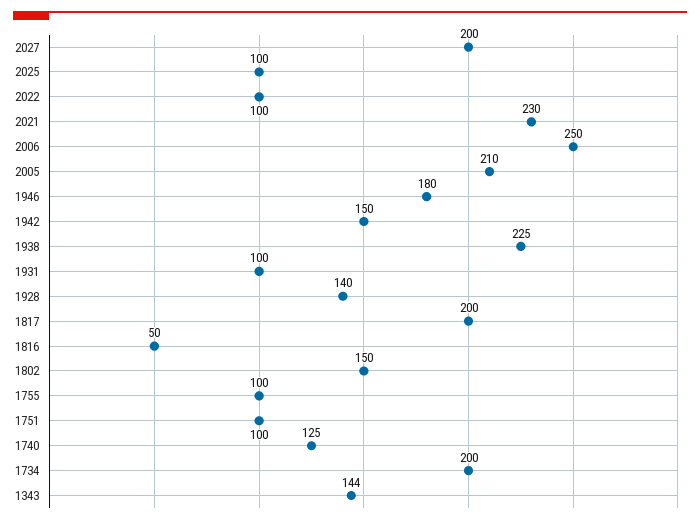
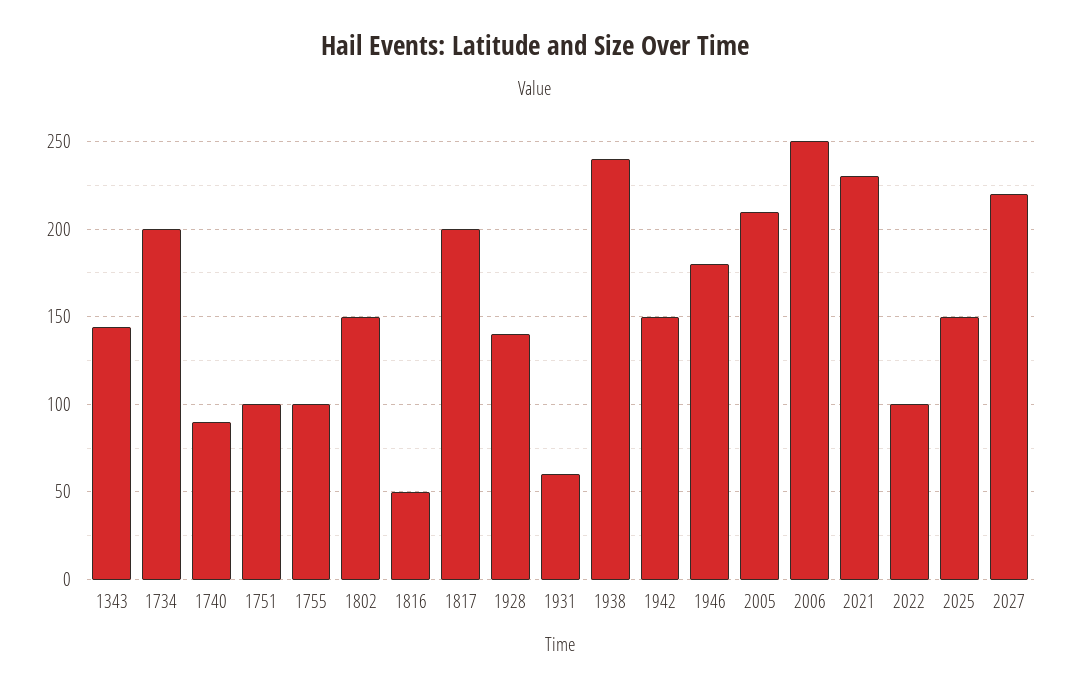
2027: 200 -> 220
2025: 100 -> 150
1938: 225 -> 240
1931: 100 -> 60
1740: 125 -> 90

